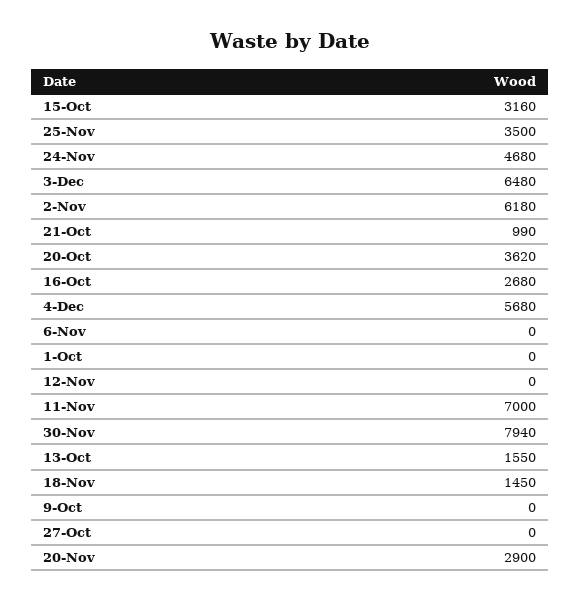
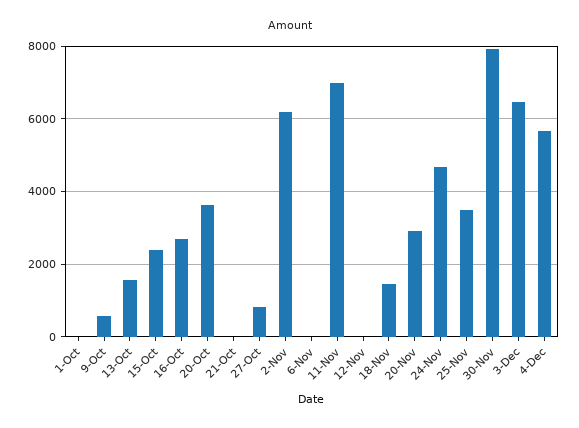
15-Oct: 3160 -> 2400
21-Oct: 990 -> 0
9-Oct: 0 -> 600
27-Oct: 0 -> 800

